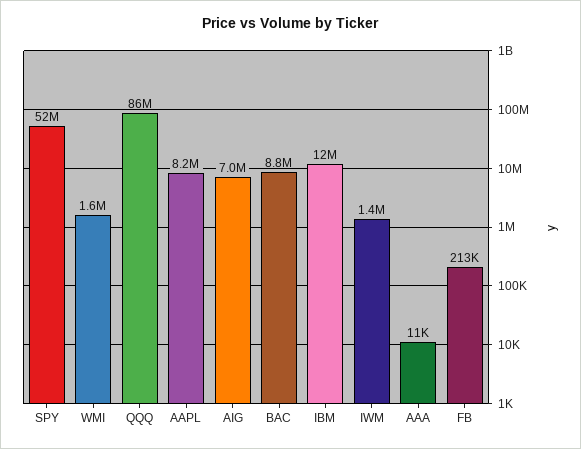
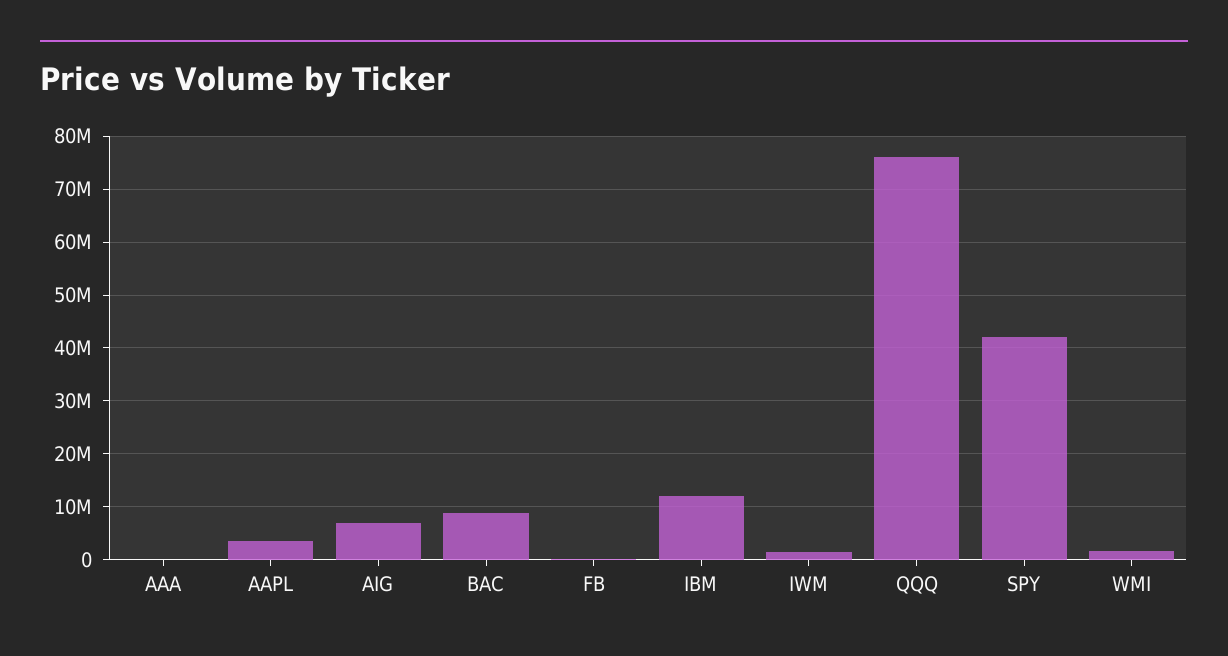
SPY: 52000000 -> 42000000
QQQ: 86000000 -> 76000000
AAPL: 8200000 -> 4000000

